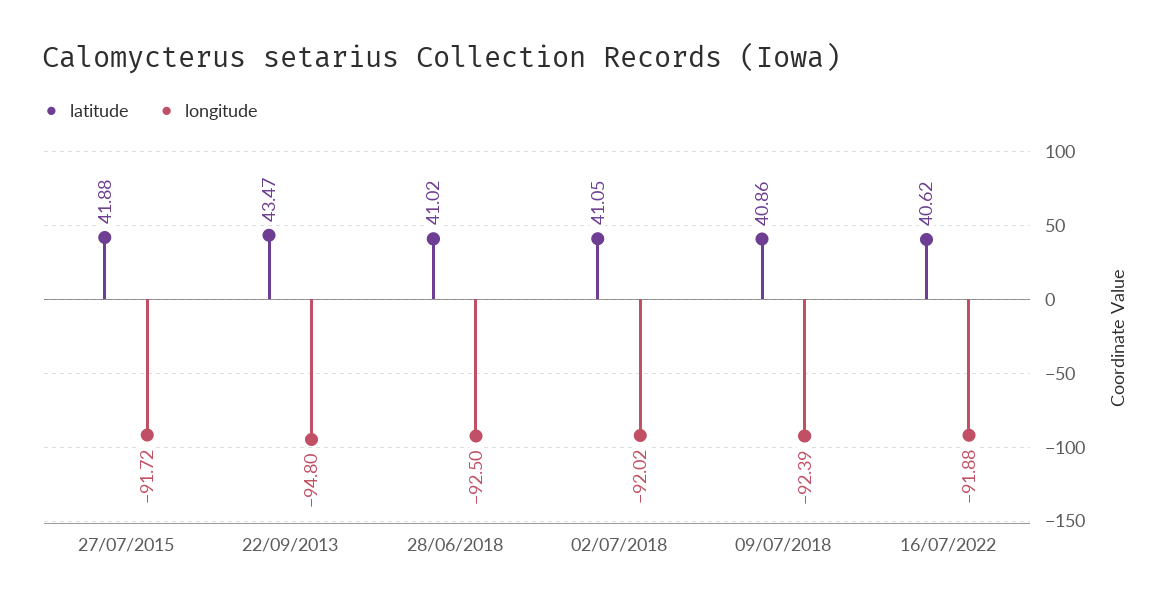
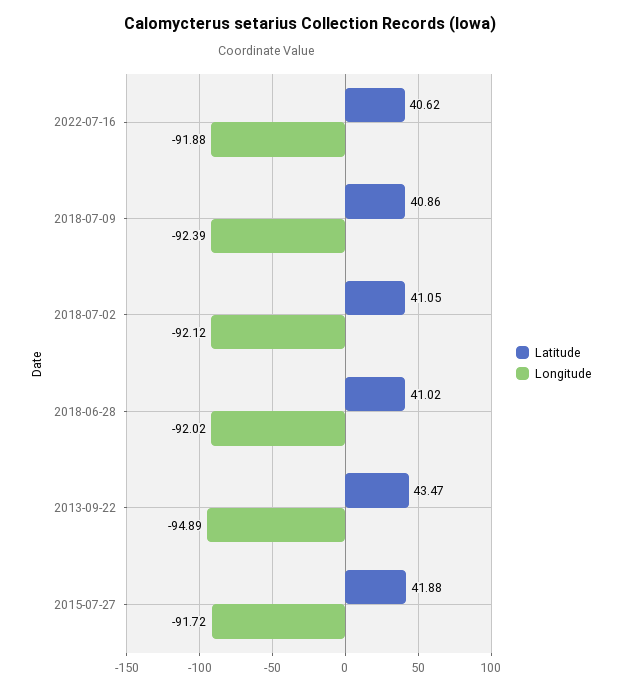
longitude, 22/09/2013: -94.8 -> -94.89
longitude, 28/06/2018: -92.5 -> -92.02
longitude, 02/07/2018: -92.02 -> -92.12

